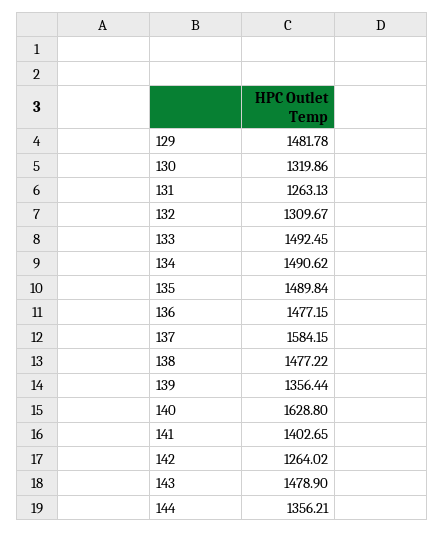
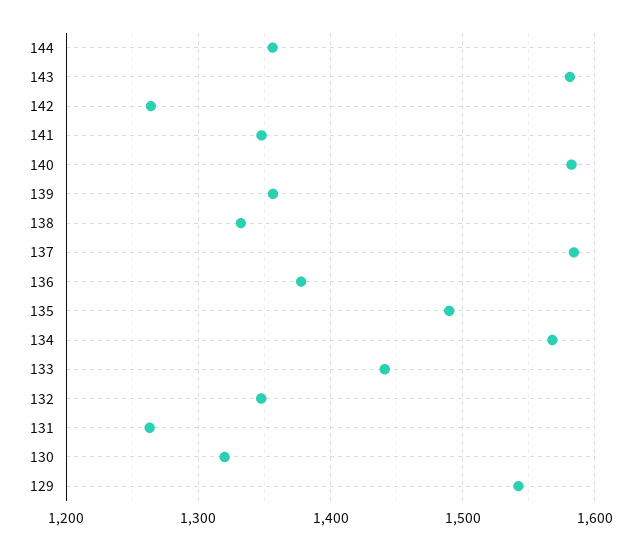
129: 1481.78 -> 1540
132: 1309.67 -> 1350
133: 1492.45 -> 1440
134: 1490.62 -> 1570
136: 1477.15 -> 1380
138: 1477.22 -> 1330
140: 1628.8 -> 1580
141: 1402.65 -> 1350
143: 1478.9 -> 1580

